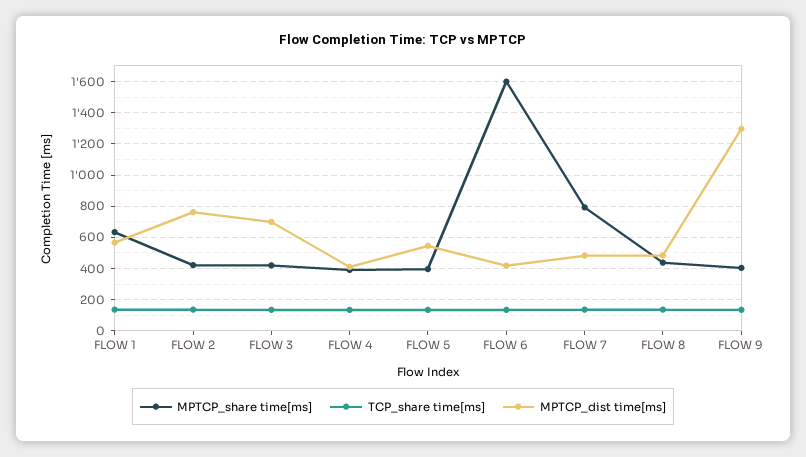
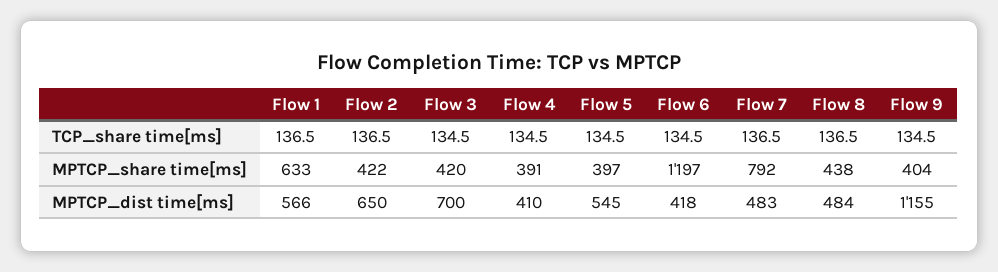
MPTCP_dist time[ms], FLOW 2: 750 -> 650
MPTCP_share time[ms], FLOW 6: 1600 -> 1197
MPTCP_dist time[ms], FLOW 9: 1300 -> 1155

